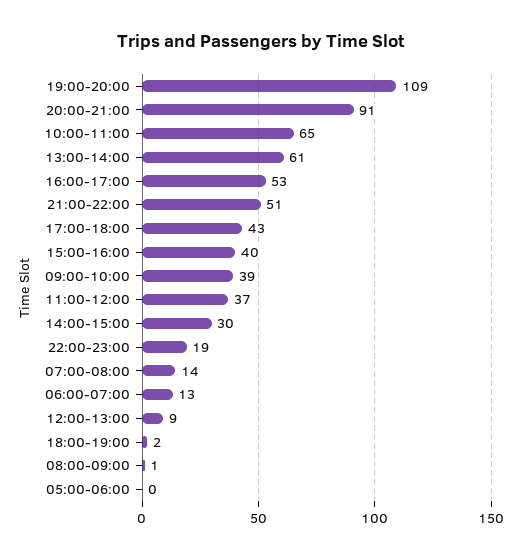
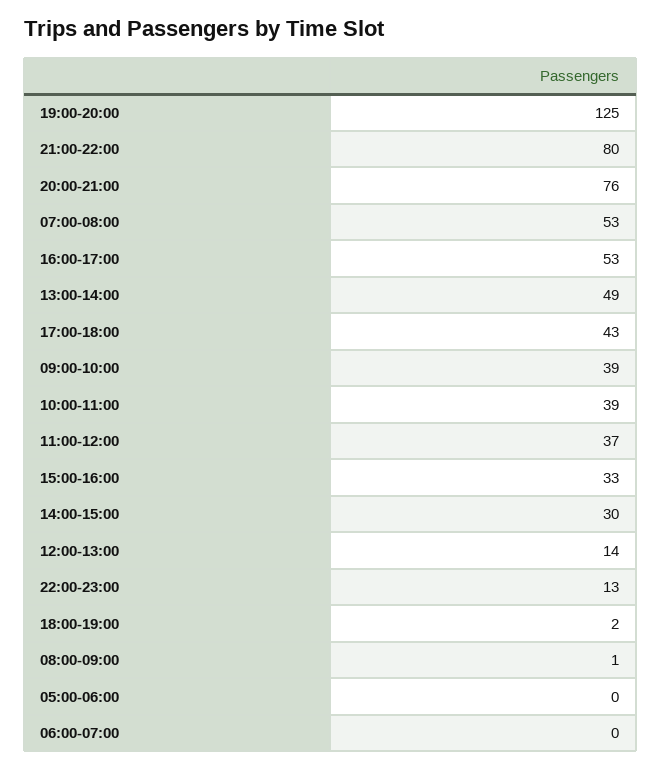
19:00-20:00: 109 -> 125
20:00-21:00: 91 -> 76
10:00-11:00: 65 -> 39
13:00-14:00: 61 -> 49
21:00-22:00: 51 -> 80
15:00-16:00: 40 -> 33
22:00-23:00: 19 -> 13
07:00-08:00: 14 -> 53
06:00-07:00: 13 -> 0
12:00-13:00: 9 -> 14

